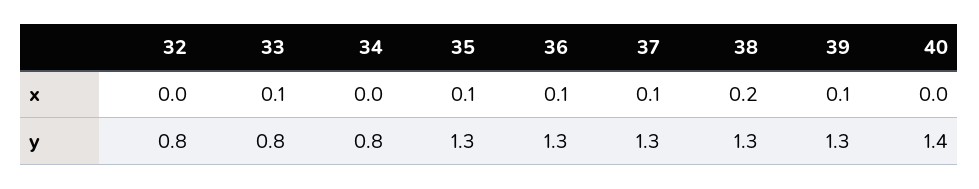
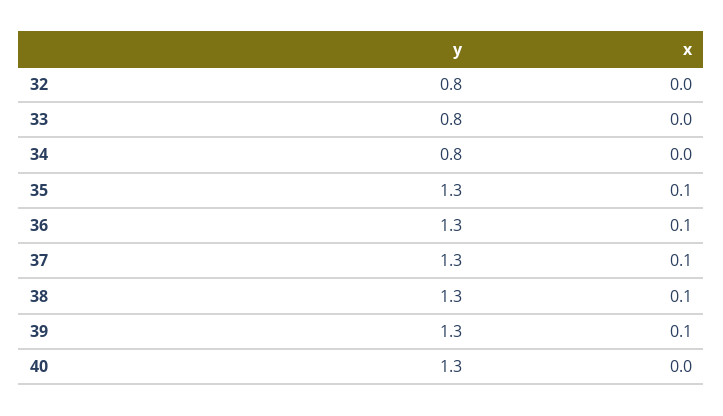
33, x: 0.1 -> 0
38, x: 0.2 -> 0.1
40, y: 1.4 -> 1.3

